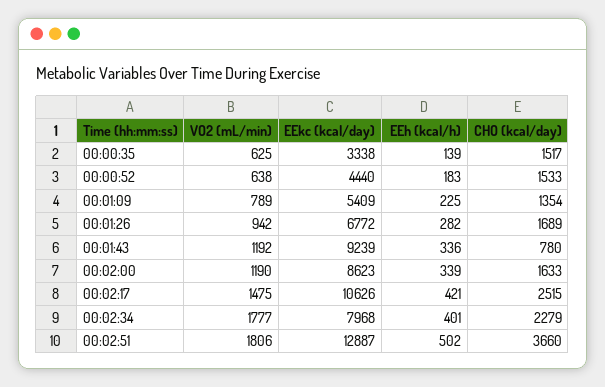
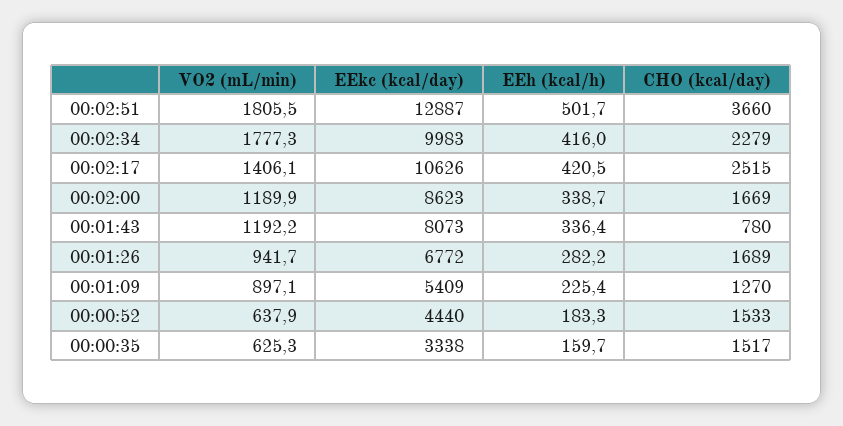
EEh (kcal/h), 00:00:35: 139 -> 159.7
VO2 (mL/min), 00:01:09: 789 -> 897.1
CHO (kcal/day), 00:01:09: 1354 -> 1270
EEkc (kcal/day), 00:01:43: 9239 -> 8073
CHO (kcal/day), 00:02:00: 1633 -> 1669
VO2 (mL/min), 00:02:17: 1475 -> 1406.1
EEkc (kcal/day), 00:02:34: 7968 -> 9983
EEh (kcal/h), 00:02:34: 401 -> 416

